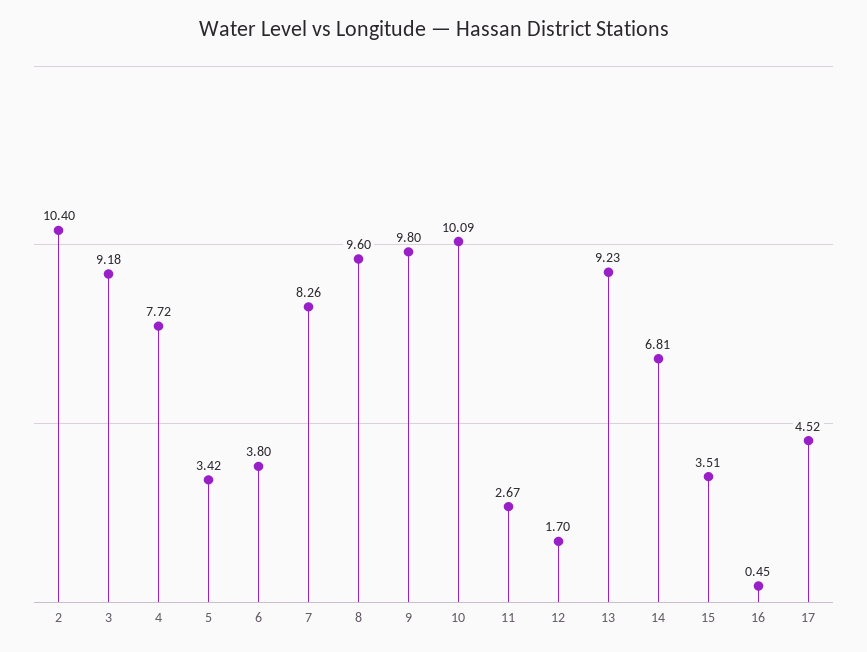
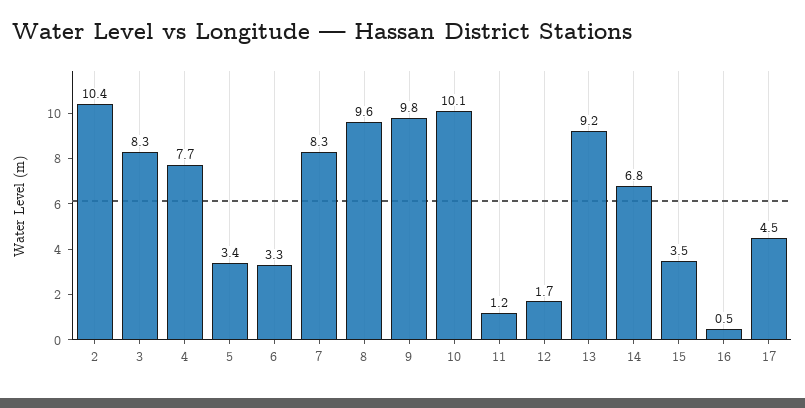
3: 9.18 -> 8.3
6: 3.8 -> 3.3
11: 2.67 -> 1.2

